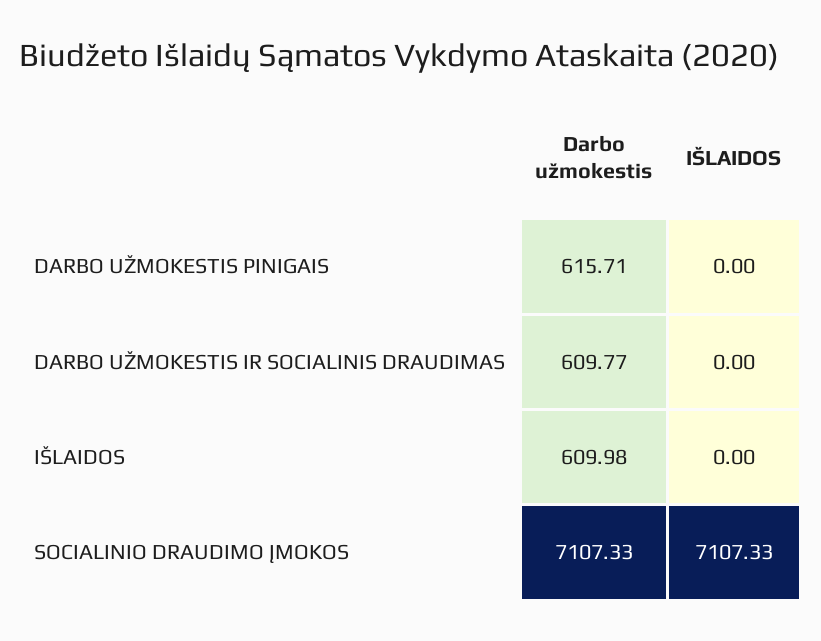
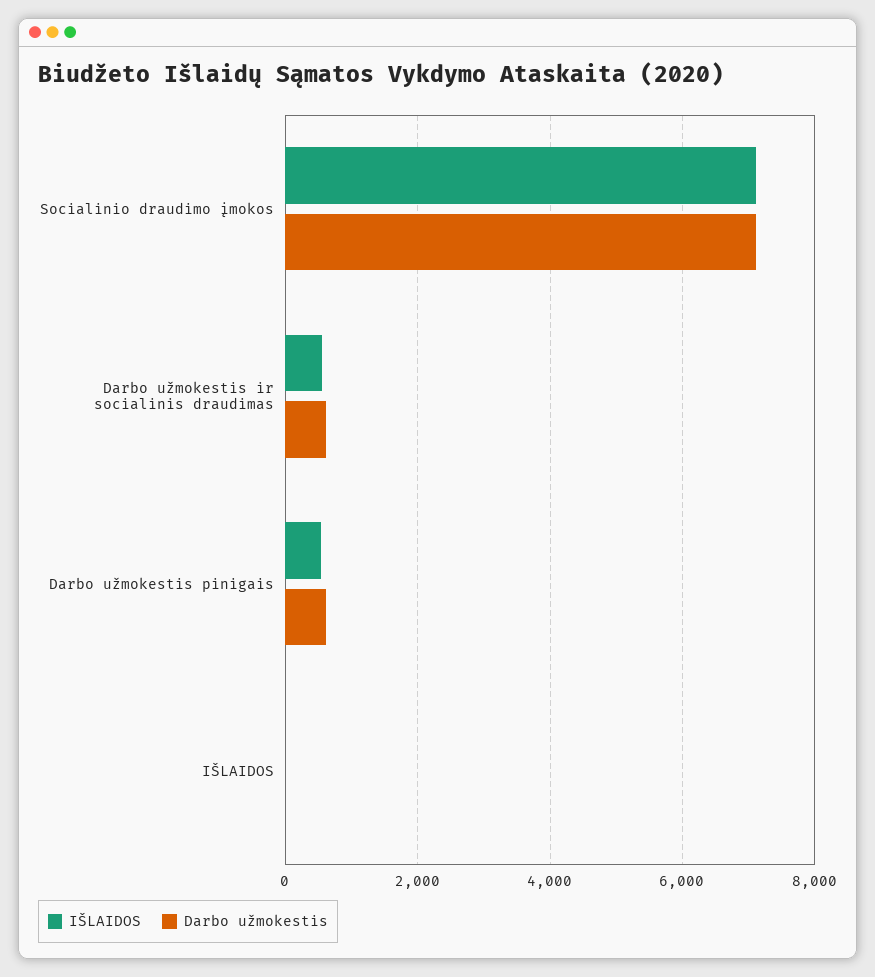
IŠLAIDOS, DARBO UŽMOKESTIS PINIGAIS: 0 -> 600
IŠLAIDOS, DARBO UŽMOKESTIS IR SOCIALINIS DRAUDIMAS: 0 -> 600
Darbo užmokestis, IŠLAIDOS: 609.98 -> 0

